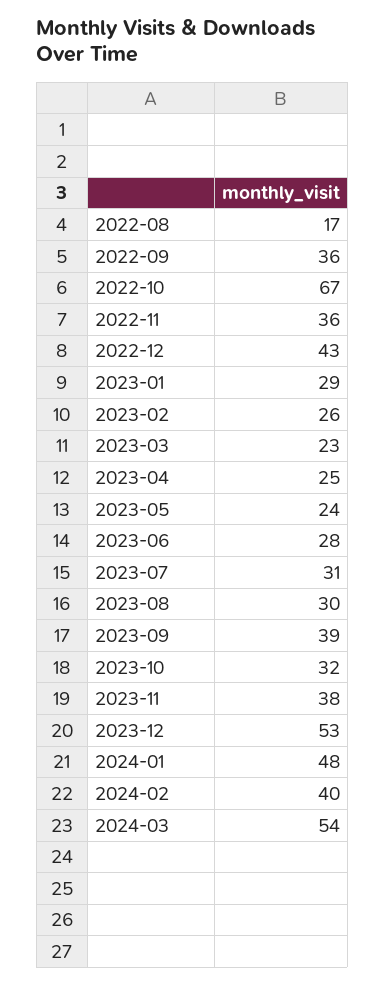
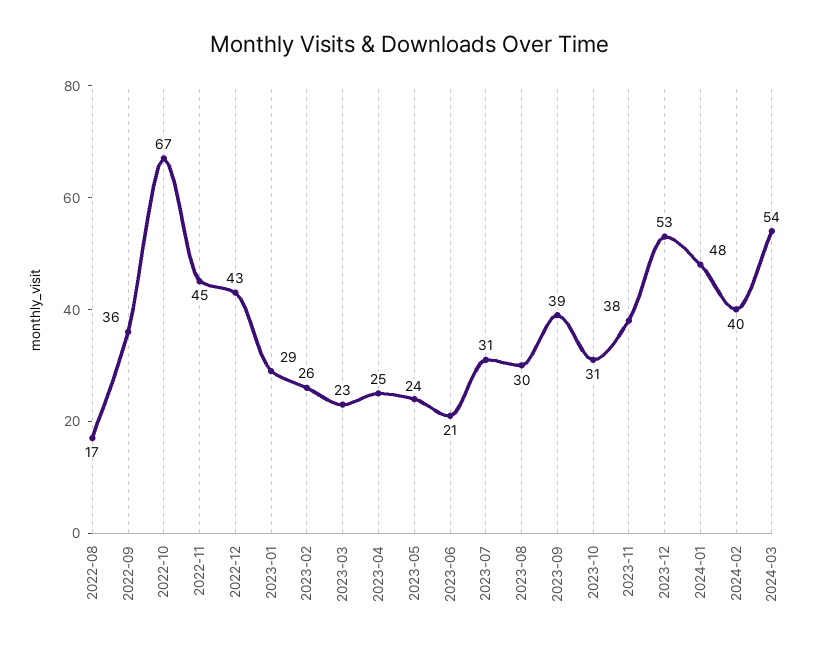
2022-11: 36 -> 45
2023-06: 28 -> 21
2023-10: 32 -> 31

